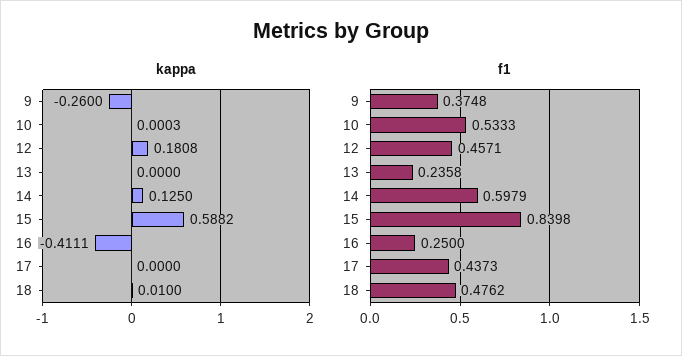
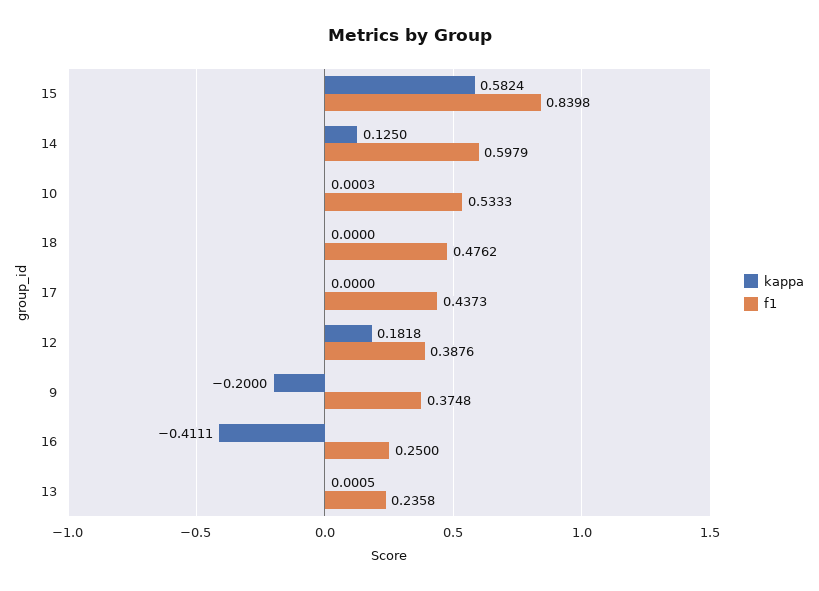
kappa, 9: -0.26 -> -0.2
kappa, 12: 0.1808 -> 0.1818
kappa, 13: 0 -> 0.0005
kappa, 15: 0.5882 -> 0.5824
kappa, 18: 0.01 -> 0
f1, 12: 0.4571 -> 0.3876

